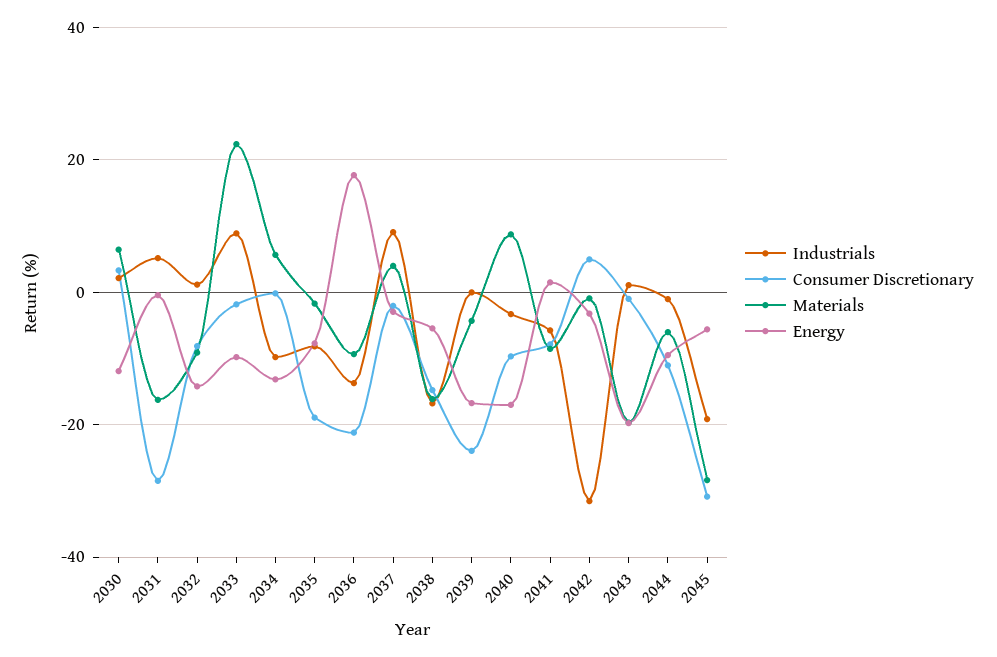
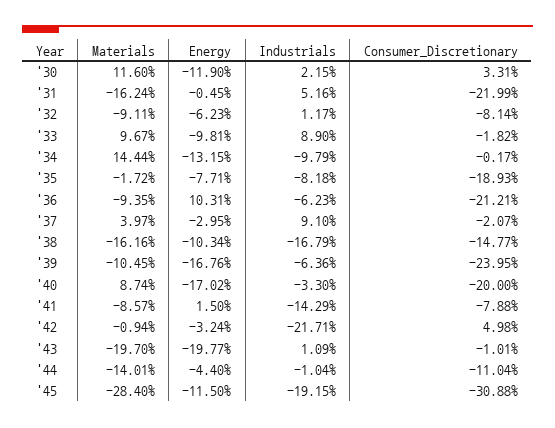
Materials, 2030: 6 -> 11.6
Consumer Discretionary, 2031: -28 -> -21.99
Energy, 2032: -14 -> -6.23
Materials, 2033: 22 -> 9.67
Materials, 2034: 6 -> 14.44
Industrials, 2036: -14 -> -6.23
Energy, 2036: 18 -> 10.31
Energy, 2038: -6 -> -10.34
Industrials, 2039: 0 -> -6.36
Materials, 2039: -4 -> -10.45
Consumer Discretionary, 2040: -10 -> -20
Industrials, 2041: -6 -> -14.29
Industrials, 2042: -32 -> -21.71
Materials, 2044: -6 -> -14.01
Energy, 2044: -10 -> -4.4
Energy, 2045: -6 -> -11.5

